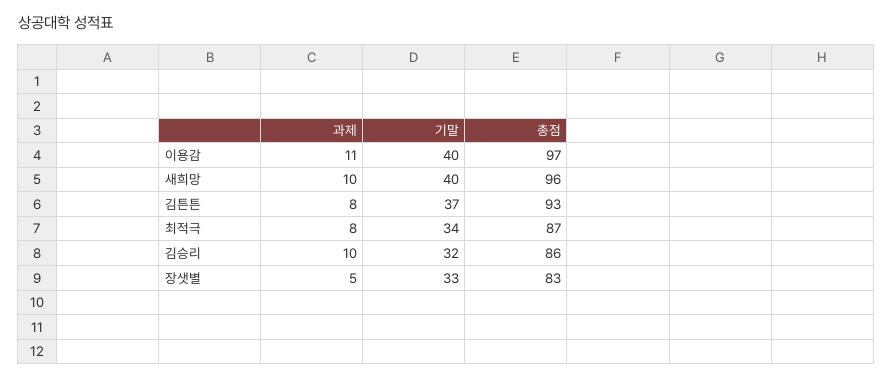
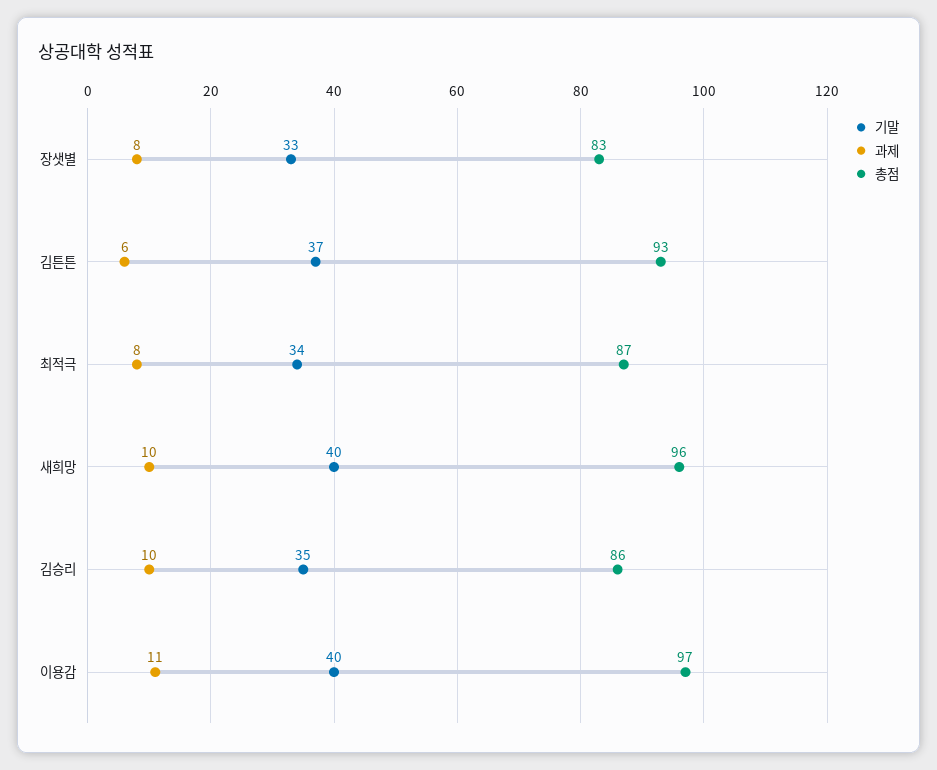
과제, 김튼튼: 8 -> 6
기말, 김승리: 32 -> 35
과제, 장샛별: 5 -> 8

